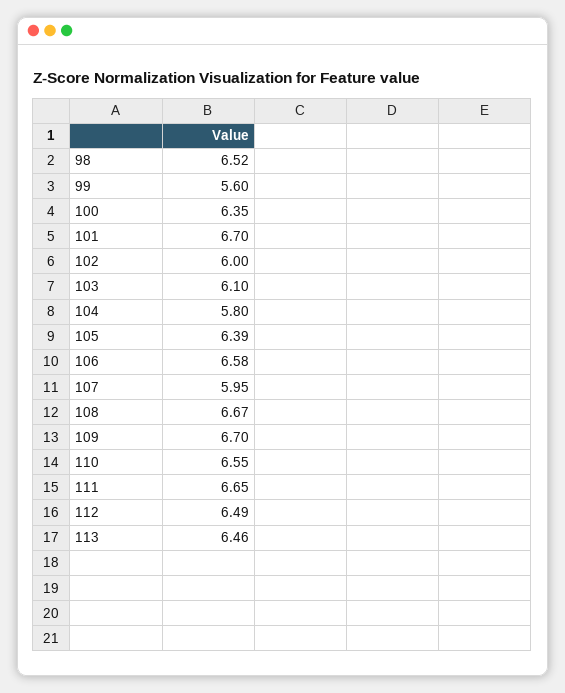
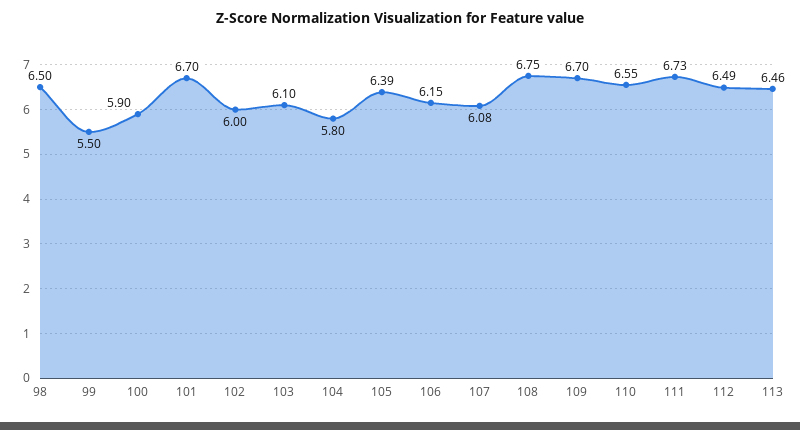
98: 6.52 -> 6.5
99: 5.6 -> 5.5
100: 6.35 -> 5.9
106: 6.58 -> 6.15
107: 5.95 -> 6.08
108: 6.67 -> 6.75
111: 6.65 -> 6.73

